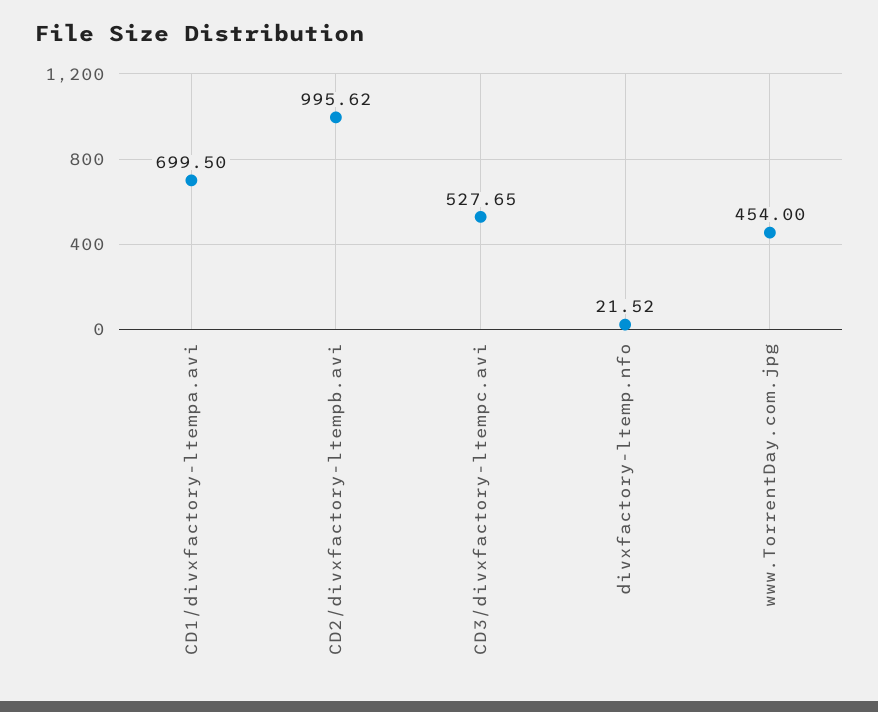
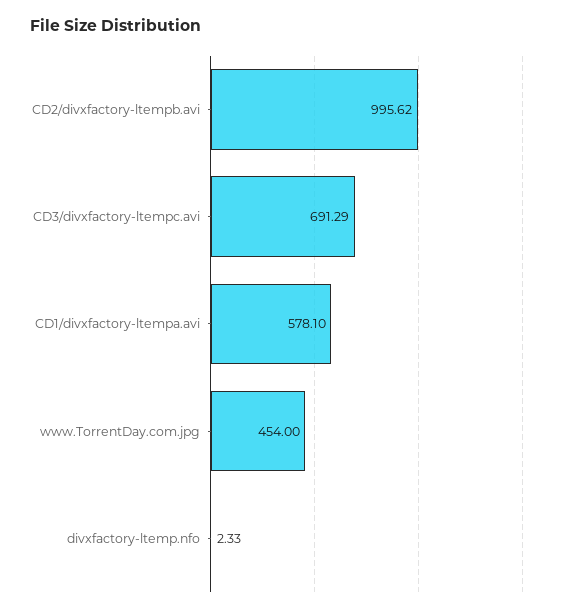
CD1/divxfactory-ltempa.avi: 699.5 -> 578.1
CD3/divxfactory-ltempc.avi: 527.65 -> 691.29
divxfactory-ltemp.nfo: 21.52 -> 2.33

